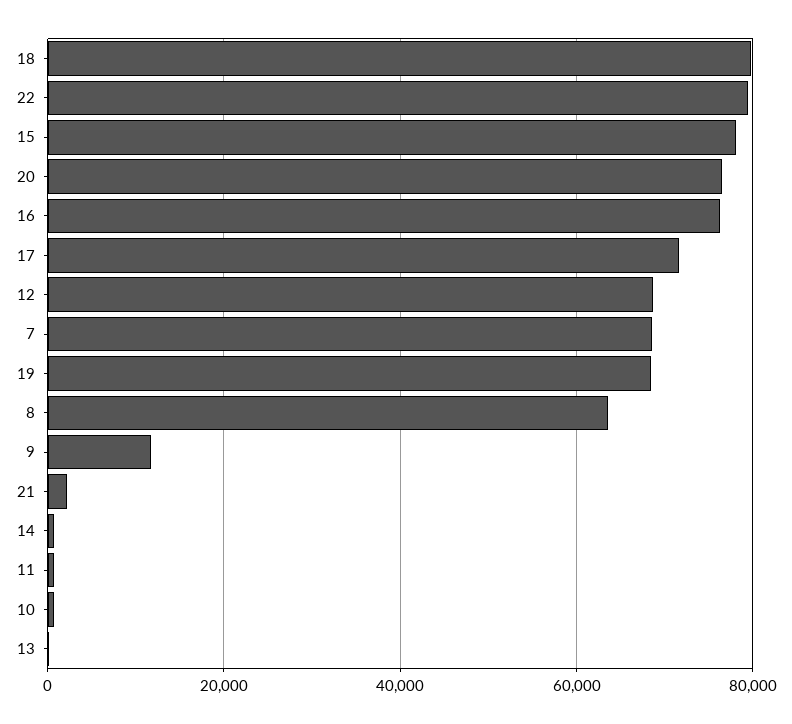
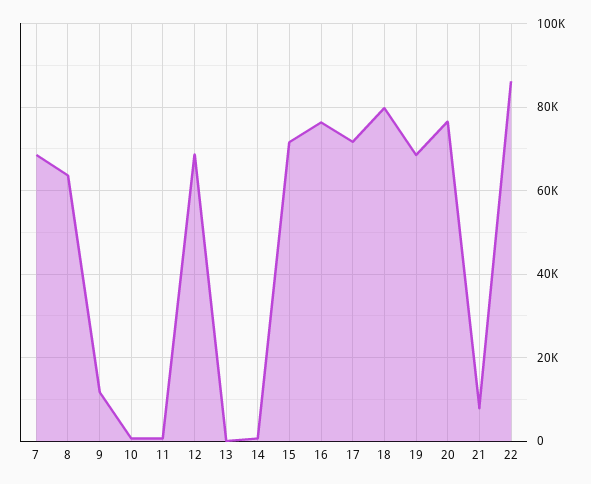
22: 80000 -> 86000
15: 78000 -> 72000
21: 2000 -> 8000

